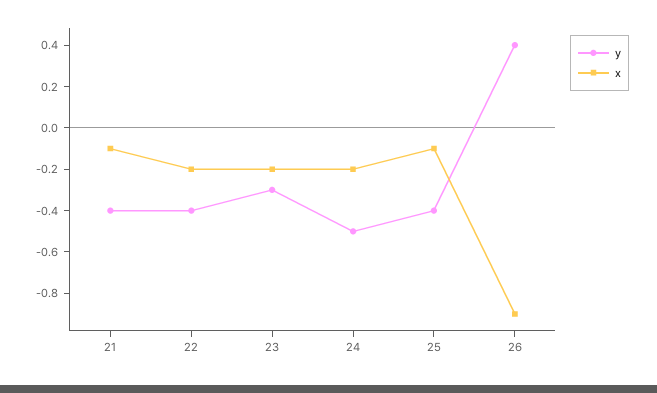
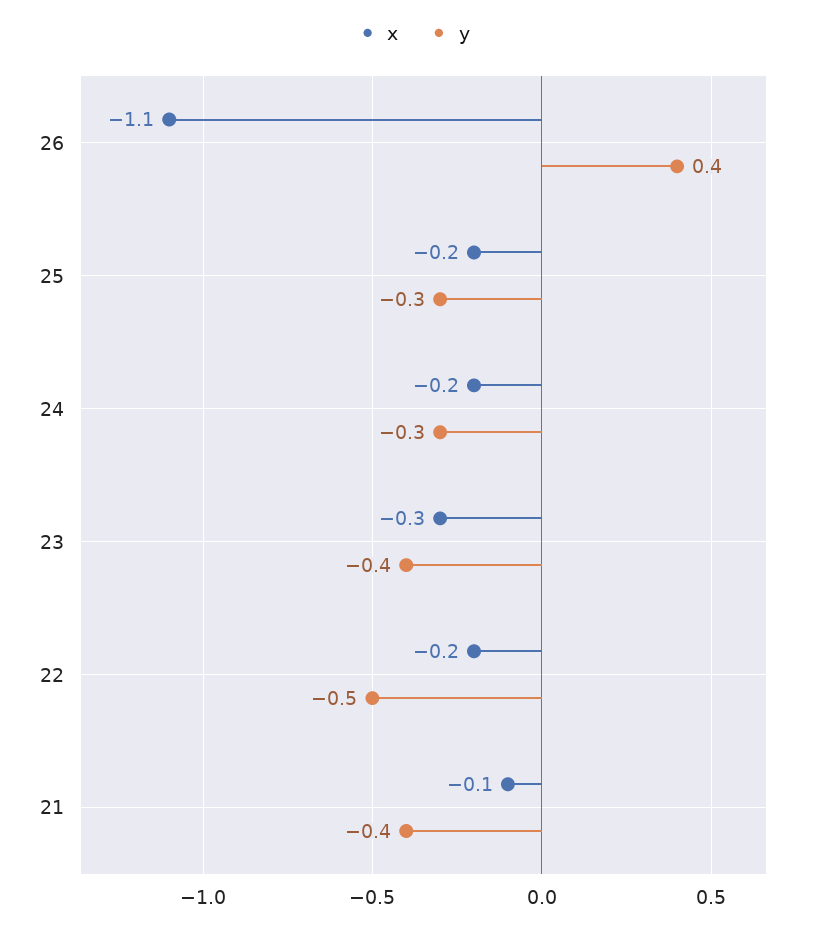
y, 22: -0.4 -> -0.5
y, 23: -0.3 -> -0.4
x, 23: -0.2 -> -0.3
y, 24: -0.5 -> -0.3
y, 25: -0.4 -> -0.3
x, 25: -0.1 -> -0.2
x, 26: -0.9 -> -1.1

